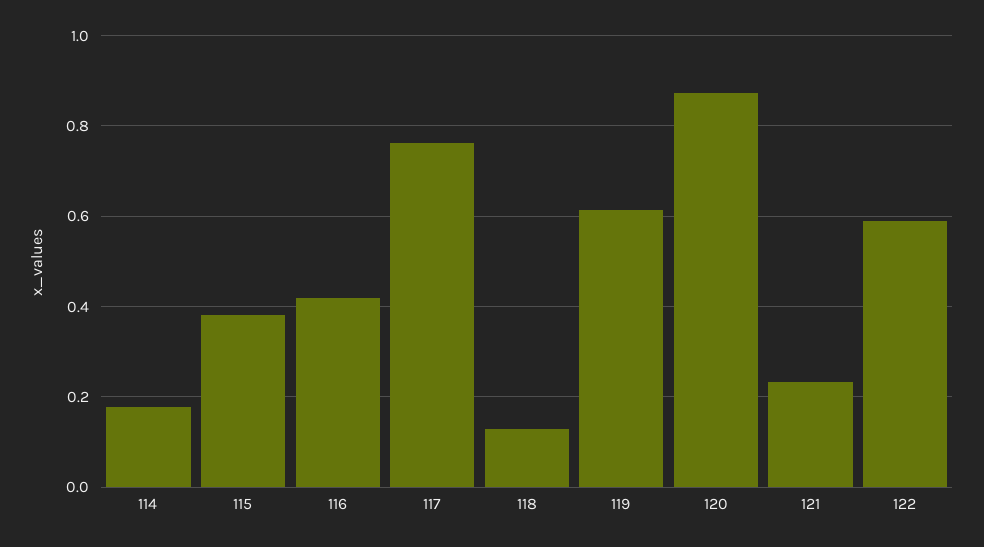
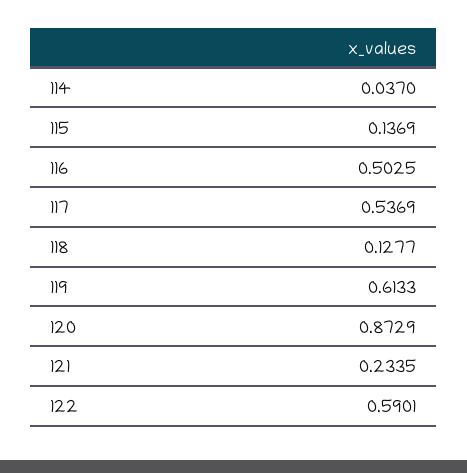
114: 0.18 -> 0.037
115: 0.38 -> 0.1369
116: 0.42 -> 0.5025
117: 0.76 -> 0.5369

